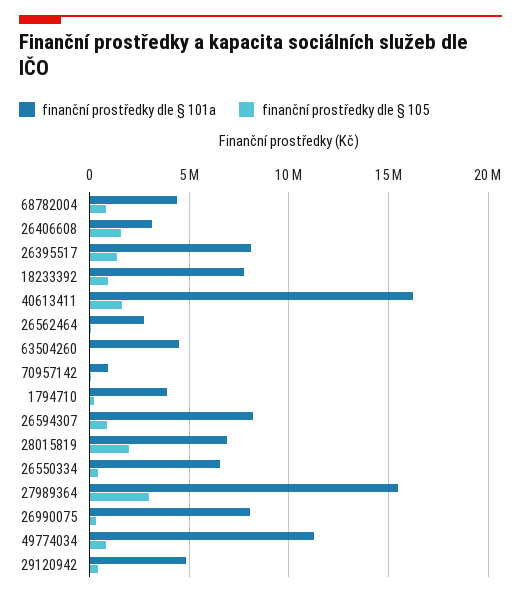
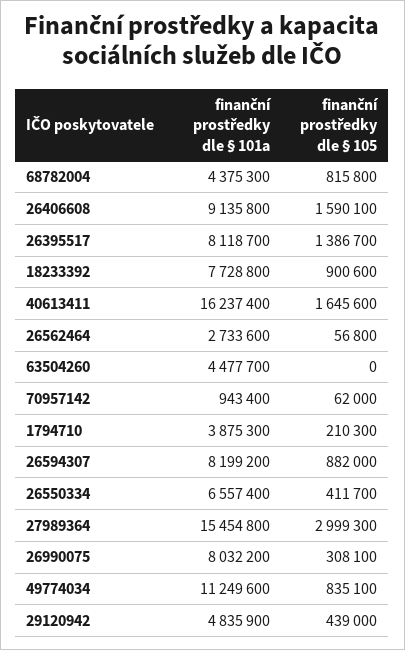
finanční prostředky dle § 101a, 26406608: 3000000 -> 9135800
finanční prostředky dle § 101a, 28015819: 7000000 -> none
finanční prostředky dle § 105, 28015819: 2000000 -> none

